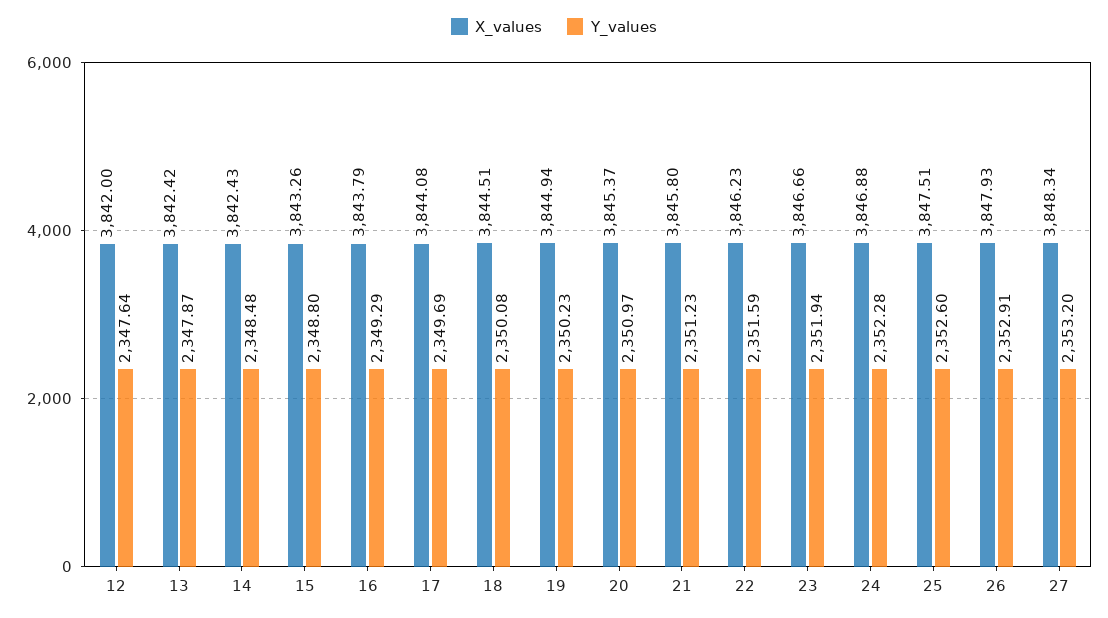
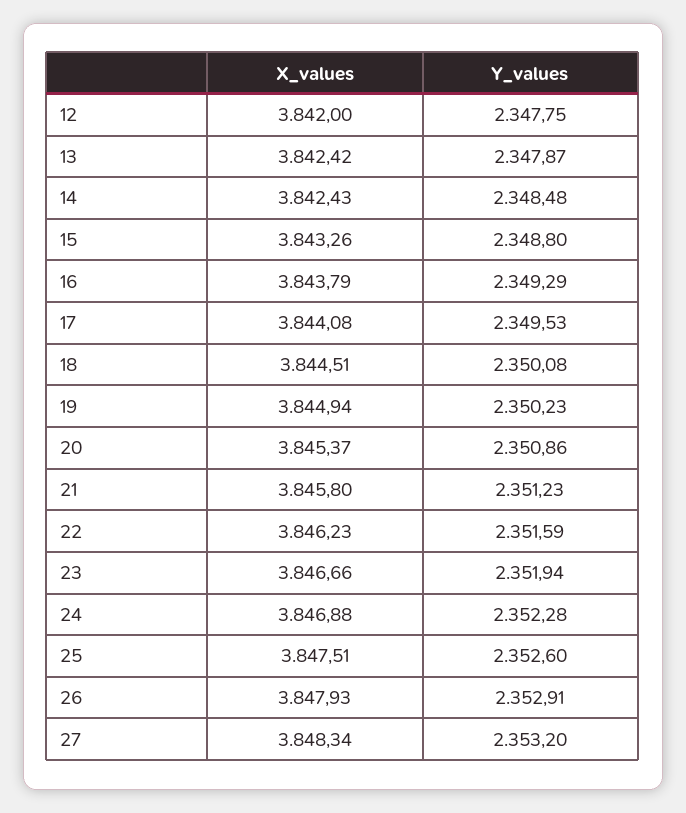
Y_values, 12: 2347.64 -> 2347.75
Y_values, 17: 2349.69 -> 2349.53
Y_values, 20: 2350.97 -> 2350.86

